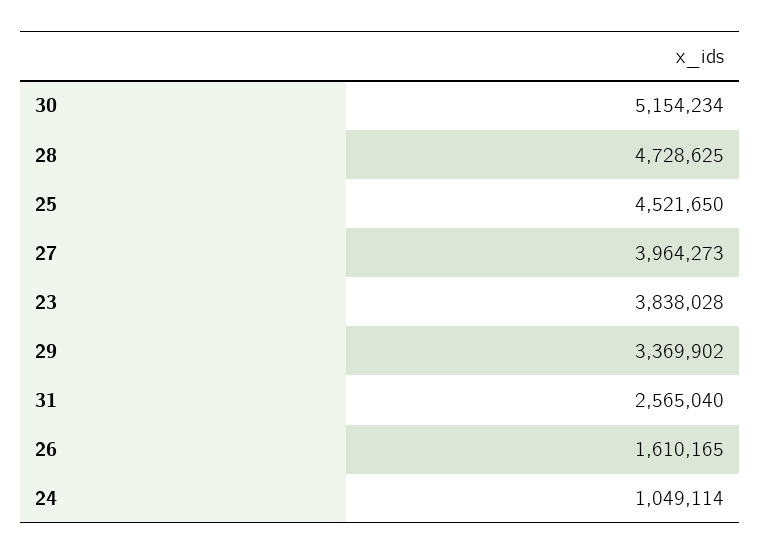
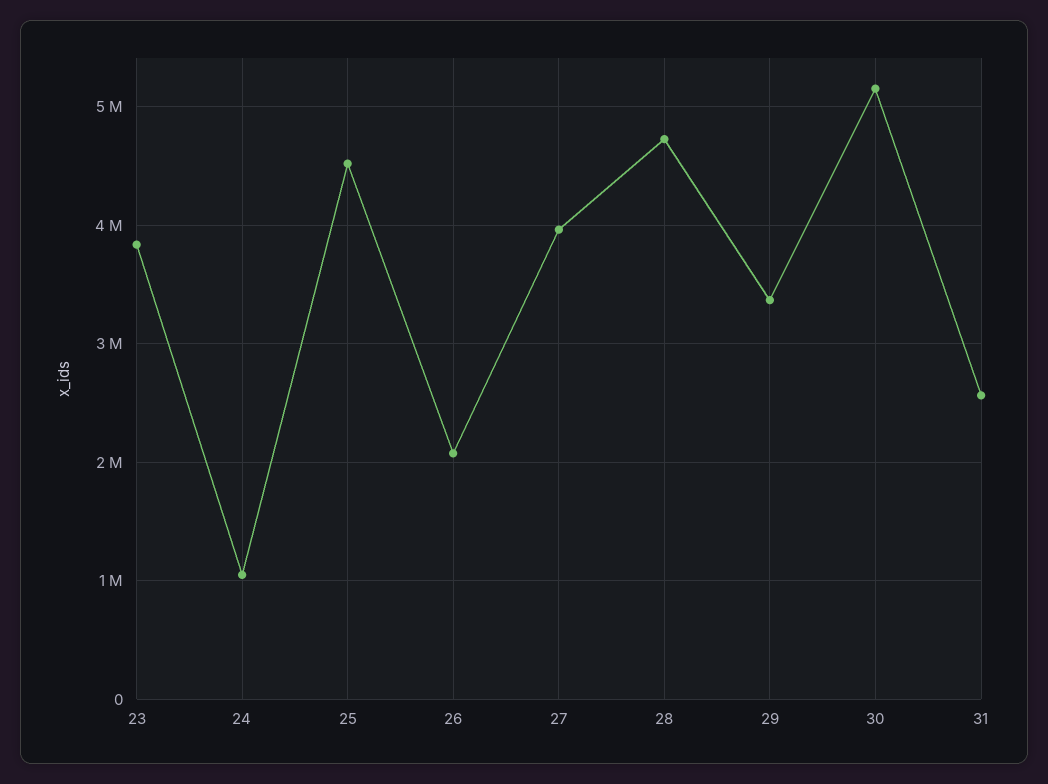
26: 1610165 -> 2100000

